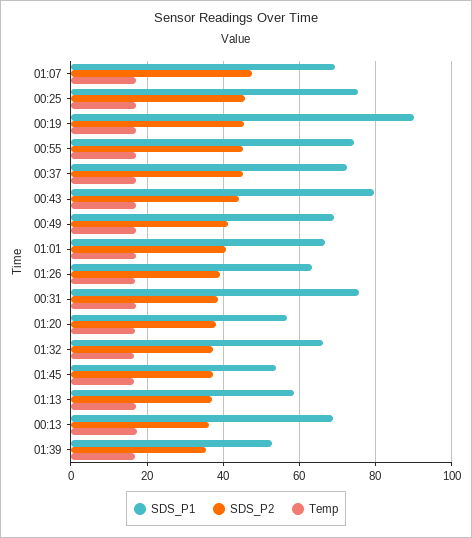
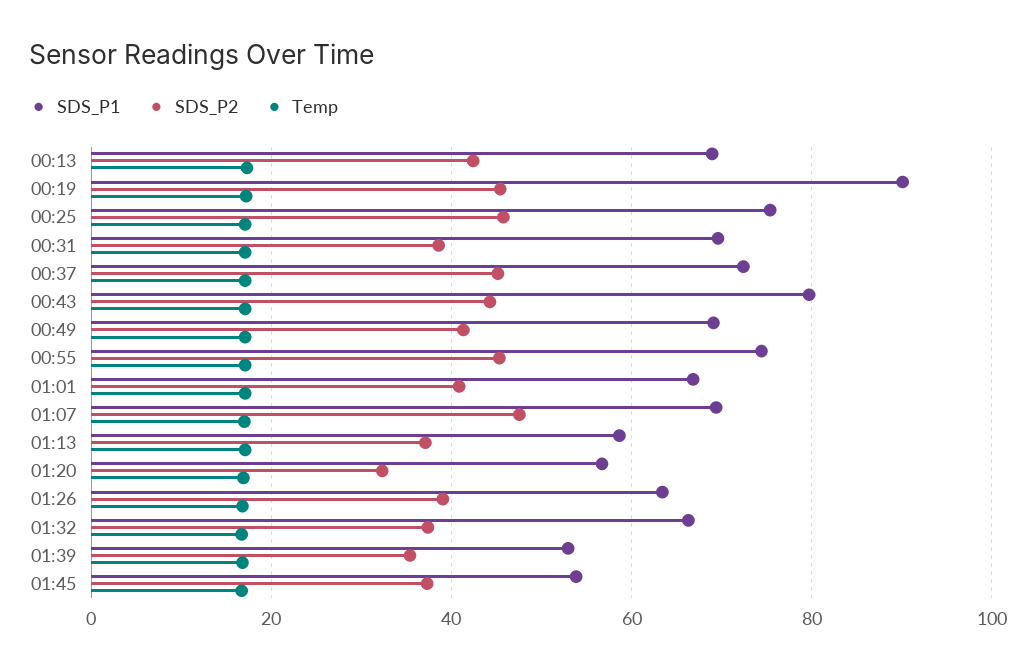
SDS_P1, 00:31: 76 -> 70
SDS_P2, 01:20: 38 -> 32
SDS_P2, 00:13: 36 -> 42

